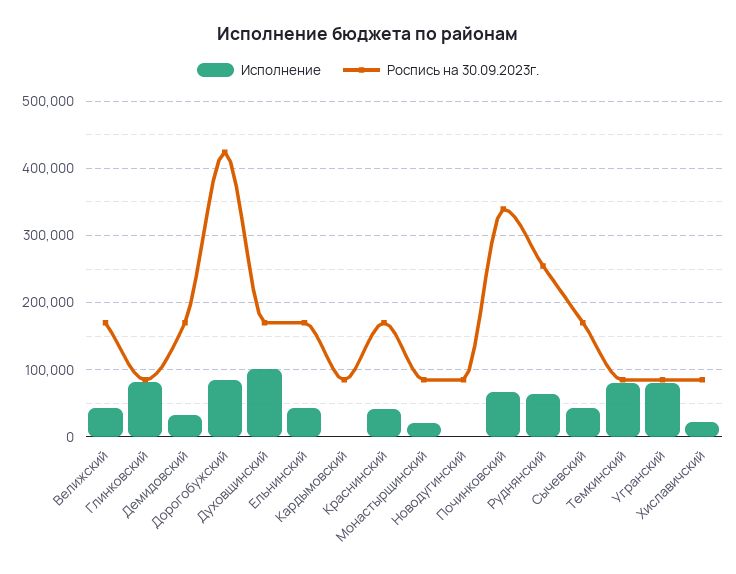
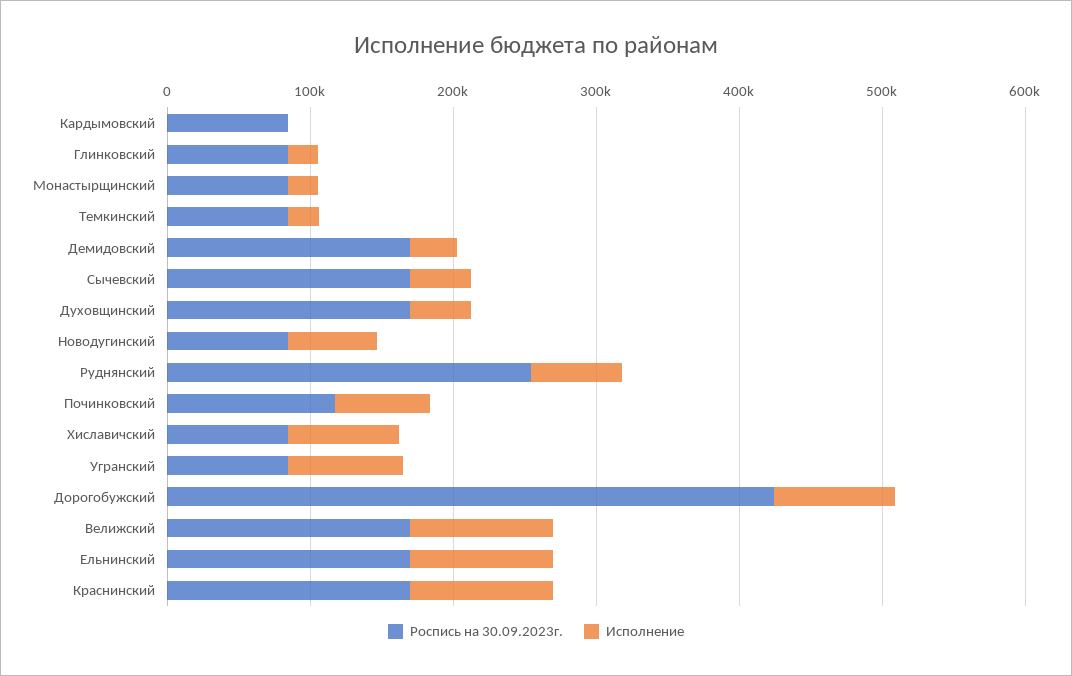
Исполнение, Велижский: 40000 -> 100000
Исполнение, Глинковский: 80000 -> 20000
Исполнение, Духовщинский: 100000 -> 40000
Исполнение, Ельнинский: 40000 -> 100000
Исполнение, Краснинский: 40000 -> 100000
Исполнение, Новодугинский: 0 -> 60000
Роспись на 30.09.2023г., Починковский: 340000 -> 120000
Исполнение, Темкинский: 80000 -> 20000
Исполнение, Хиславичский: 20000 -> 80000

